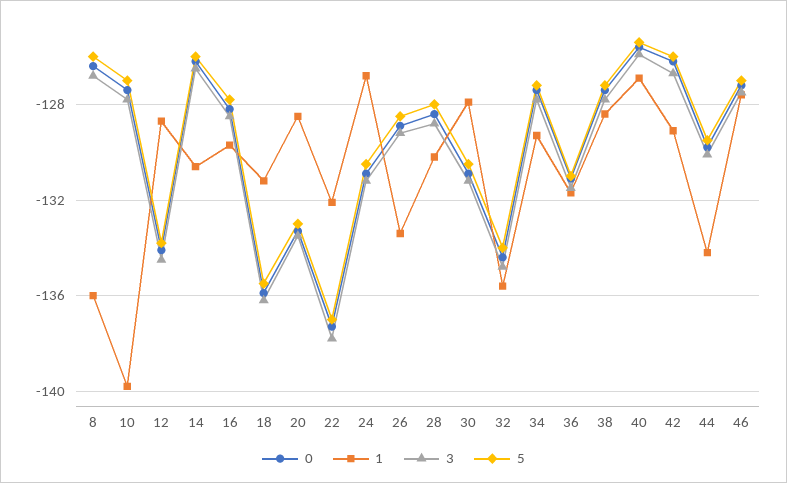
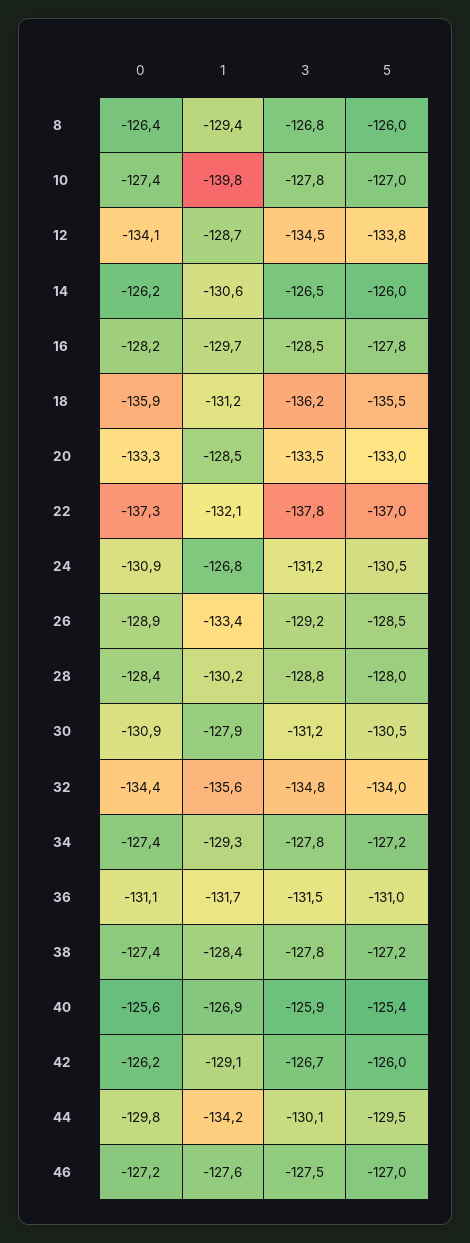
1, 8: -136 -> -129.4

